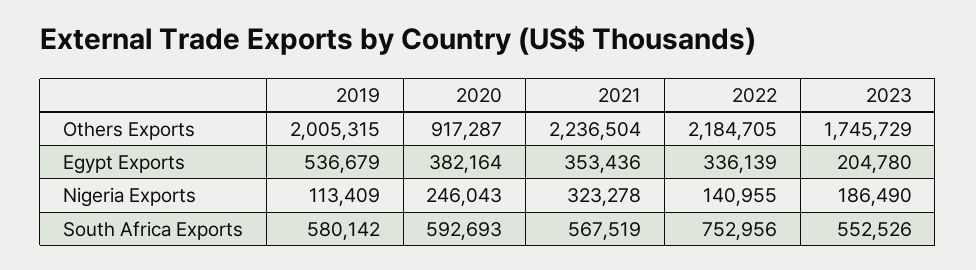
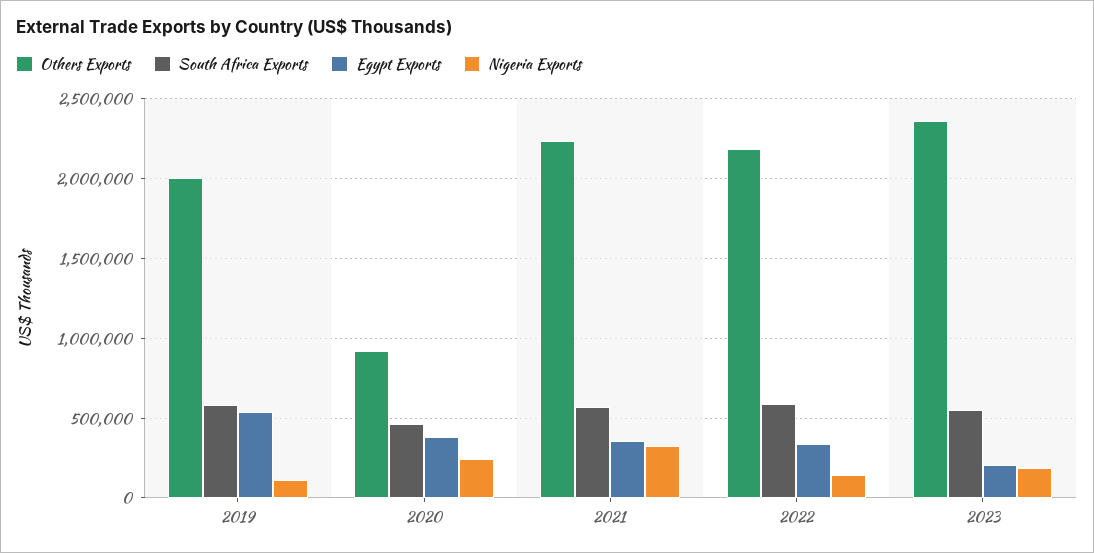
Others Exports, 2023: 1745729 -> 2350000
South Africa Exports, 2020: 592693 -> 450000
South Africa Exports, 2022: 752956 -> 600000

